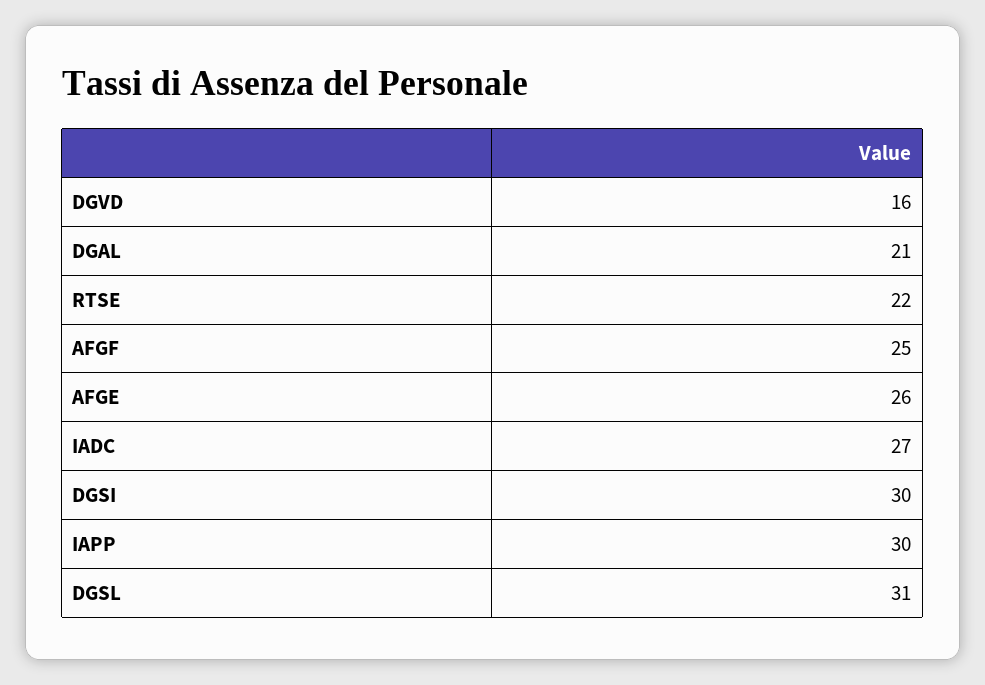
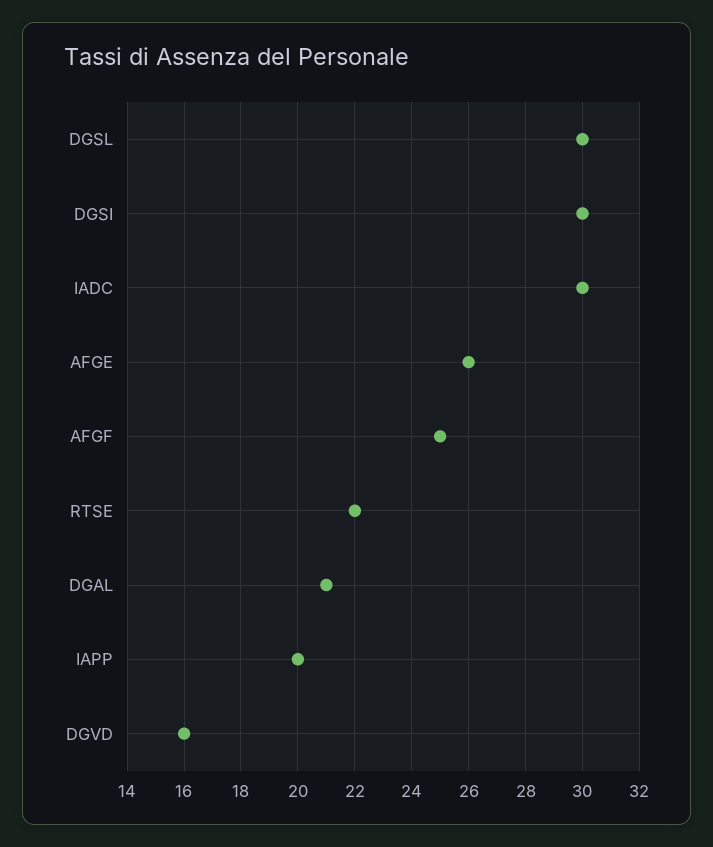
IADC: 27 -> 30
IAPP: 30 -> 20
DGSL: 31 -> 30

